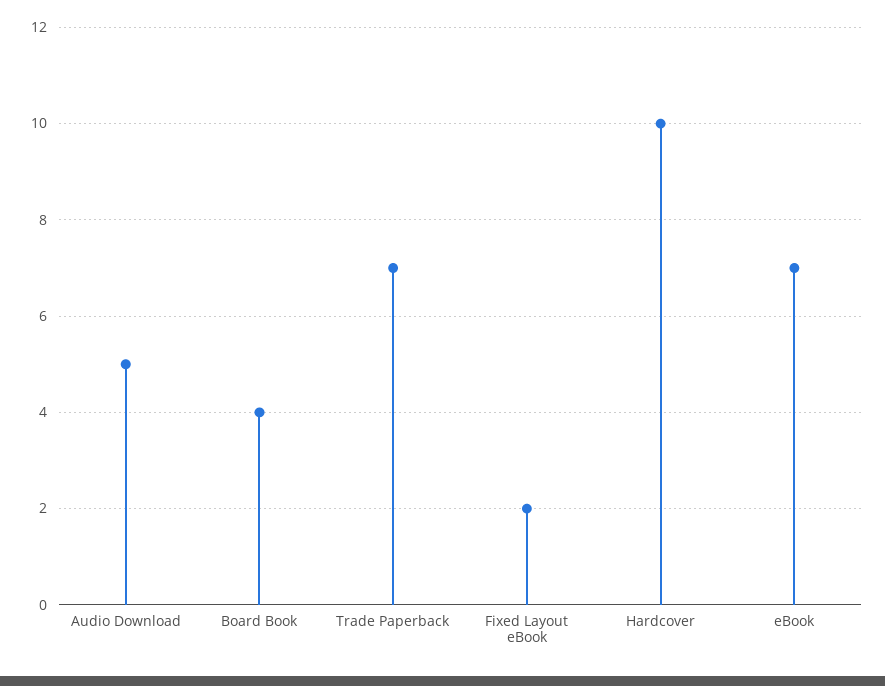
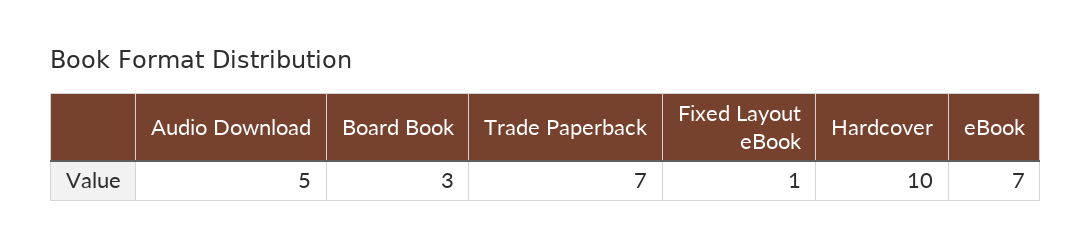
Board Book: 4 -> 3
Fixed Layout eBook: 2 -> 1

